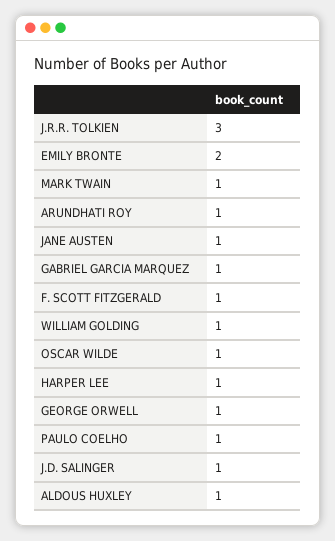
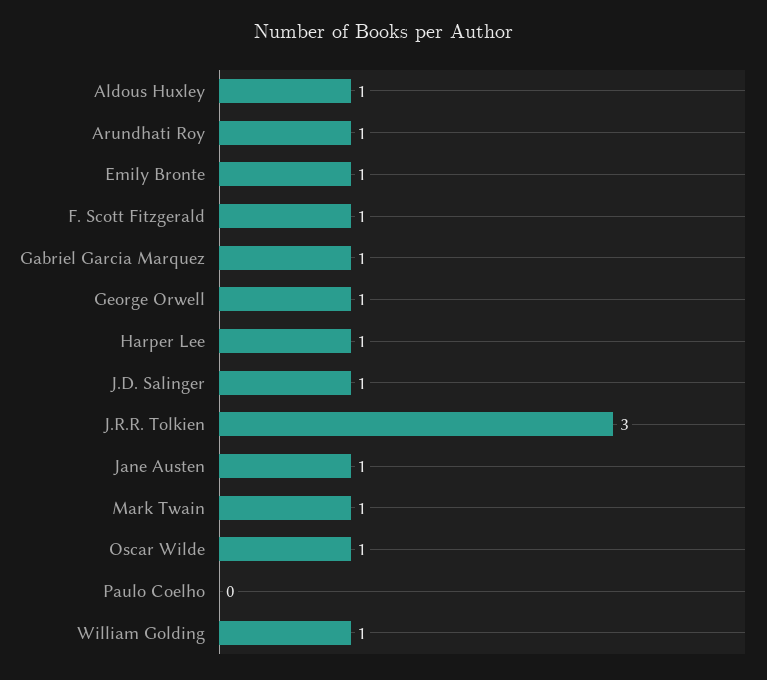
EMILY BRONTE: 2 -> 1
PAULO COELHO: 1 -> 0

